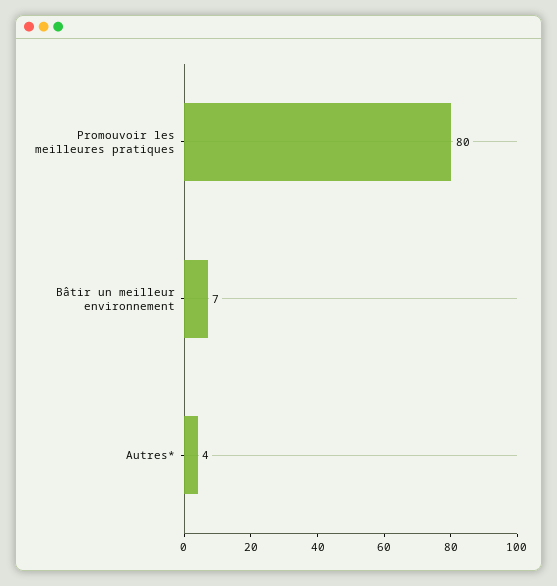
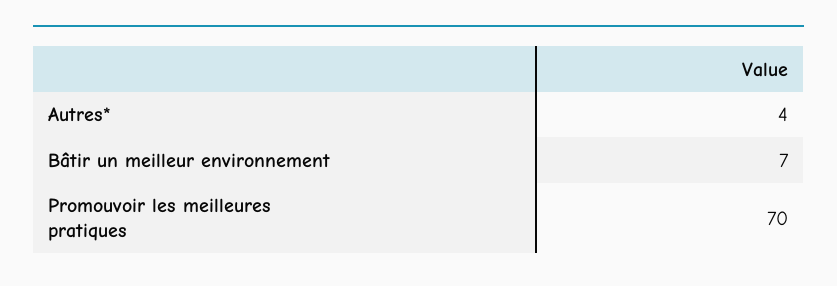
Promouvoir les meilleures pratiques: 80 -> 70

